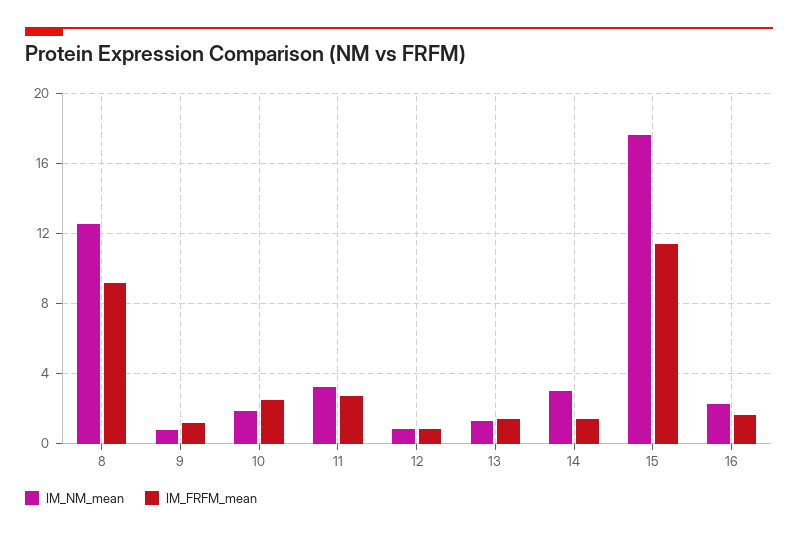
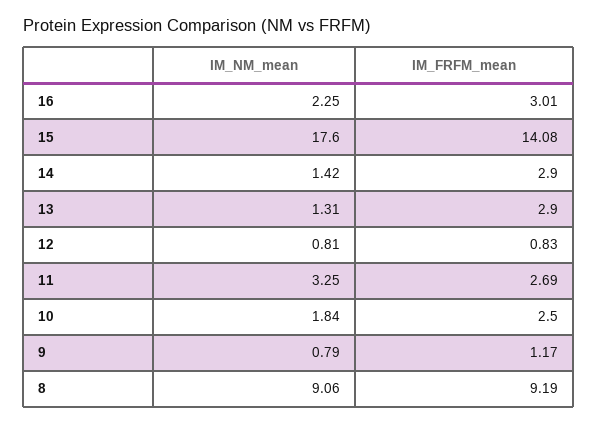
IM_NM_mean, 8: 12.5 -> 9.06
IM_FRFM_mean, 13: 1.5 -> 2.9
IM_NM_mean, 14: 3 -> 1.42
IM_FRFM_mean, 14: 1.5 -> 2.9
IM_FRFM_mean, 15: 11.5 -> 14.08
IM_FRFM_mean, 16: 1.5 -> 3.01

